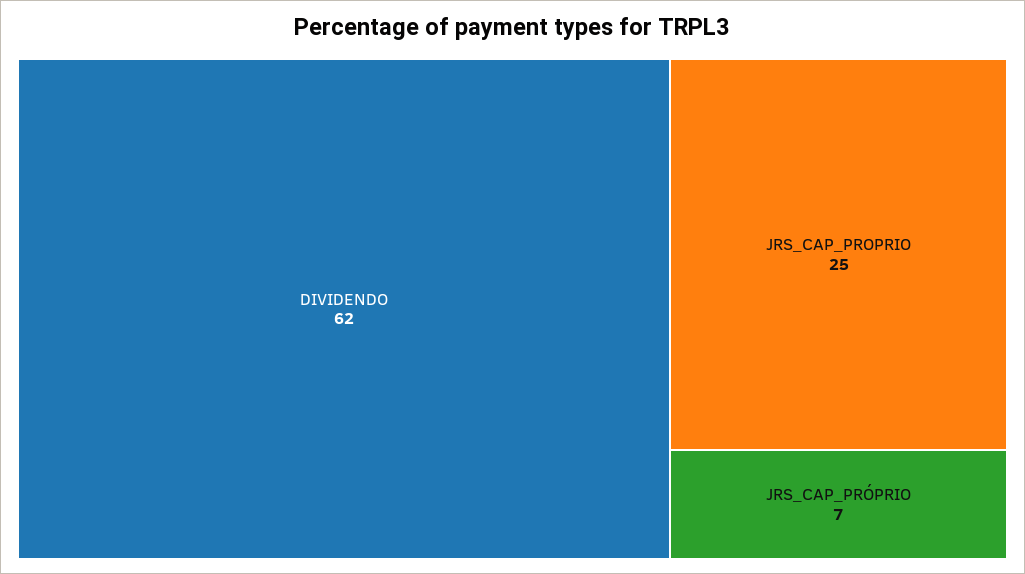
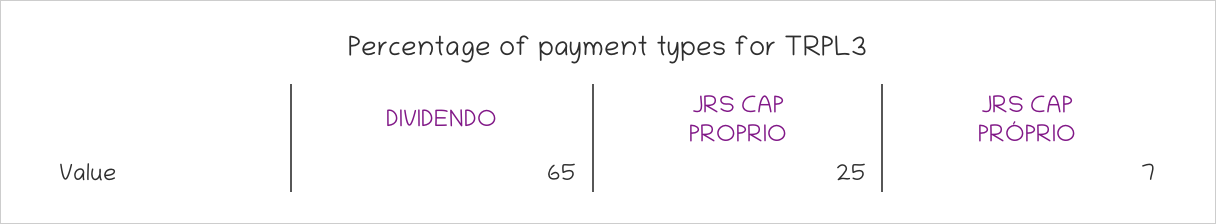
DIVIDENDO: 62 -> 65

